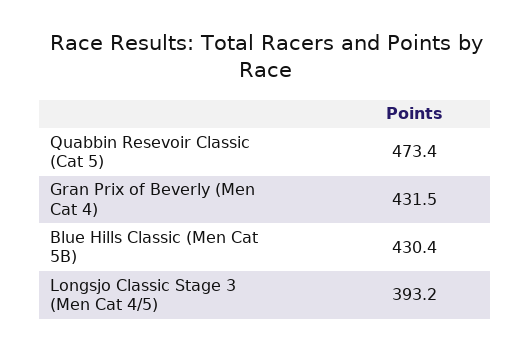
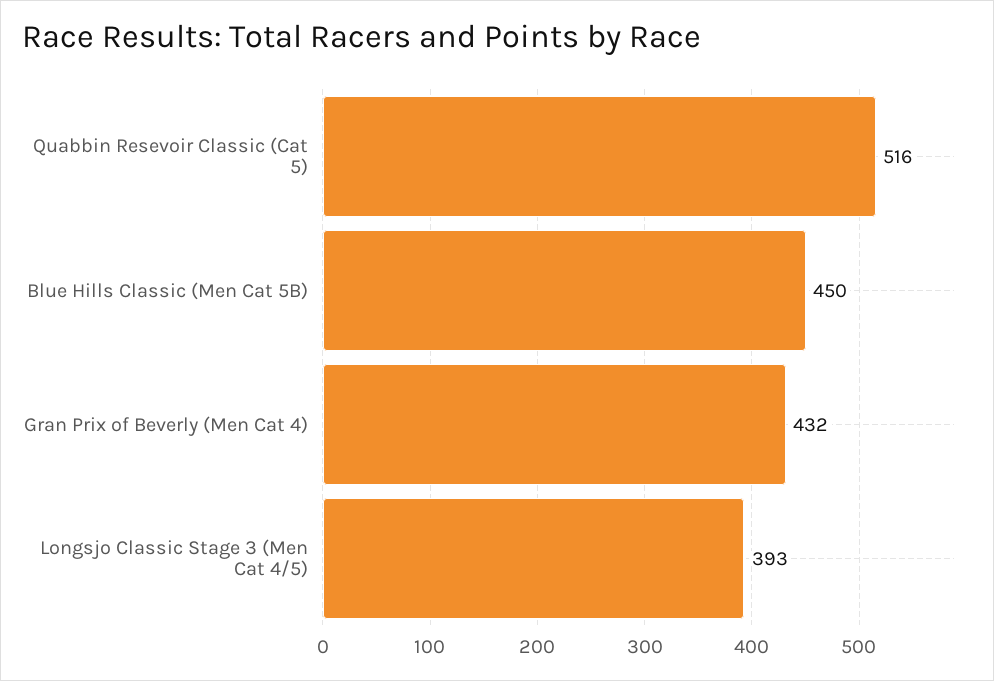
Quabbin Resevoir Classic (Cat 5): 473.4 -> 516
Blue Hills Classic (Men Cat 5B): 430.4 -> 450

